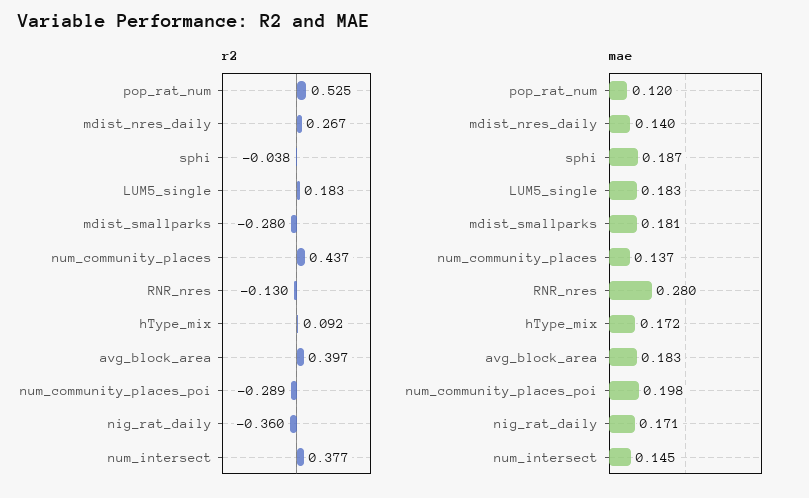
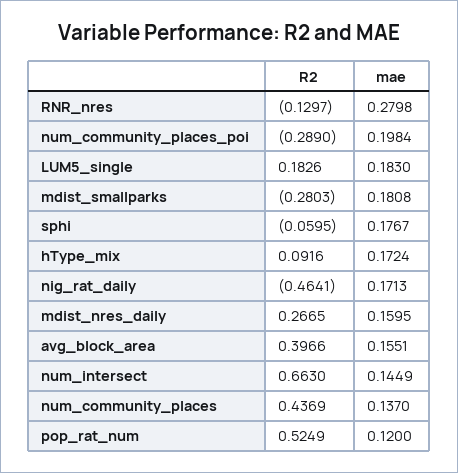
r2, sphi: -0.038 -> -0.0595
r2, nig_rat_daily: -0.36 -> -0.4641
r2, num_intersect: 0.377 -> 0.663
mae, mdist_nres_daily: 0.14 -> 0.1595
mae, sphi: 0.187 -> 0.1767
mae, avg_block_area: 0.183 -> 0.1551

